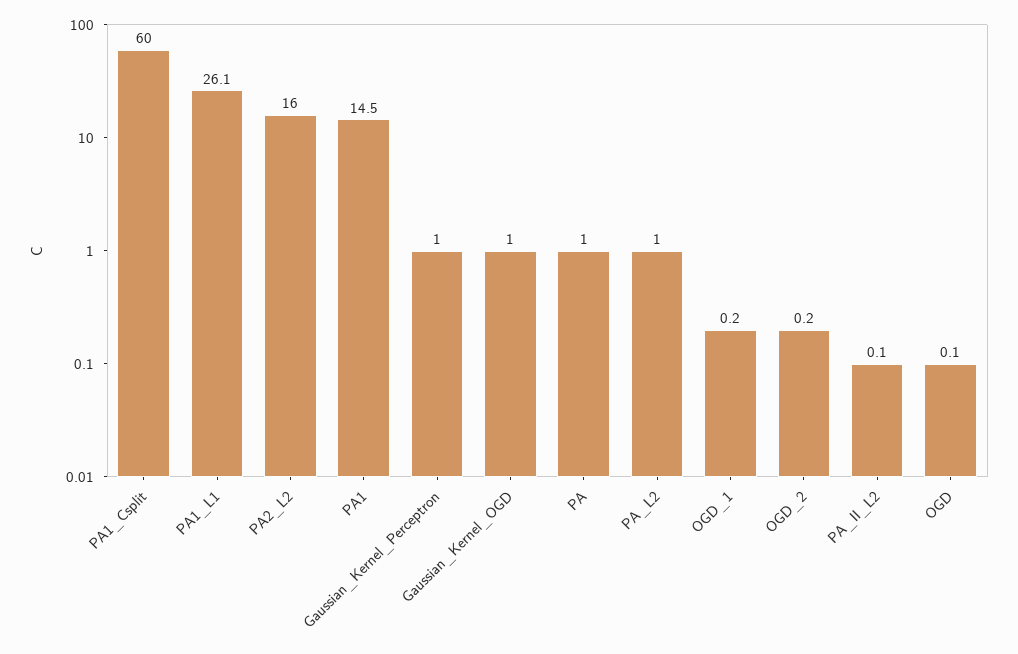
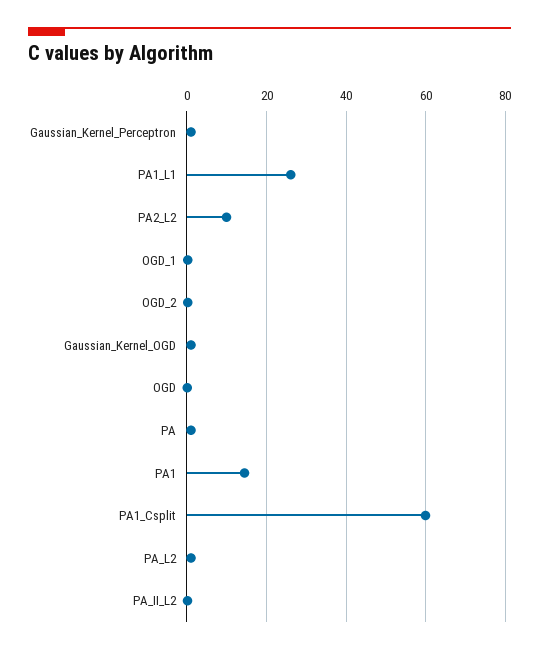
PA2_L2: 16 -> 10

